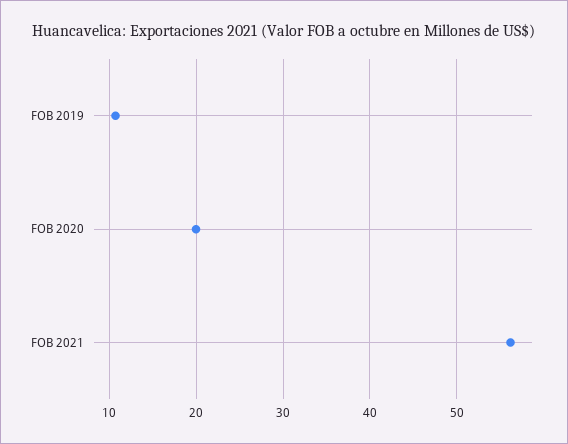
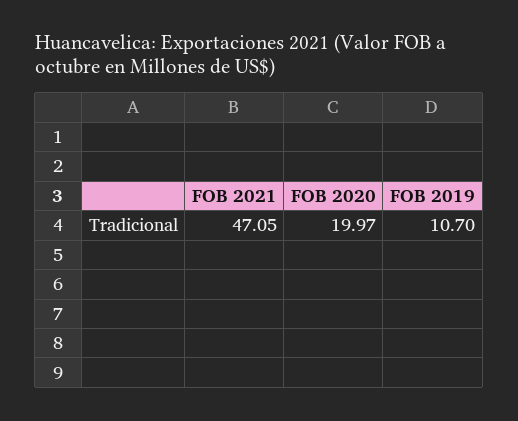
FOB 2021: 56 -> 47.05

